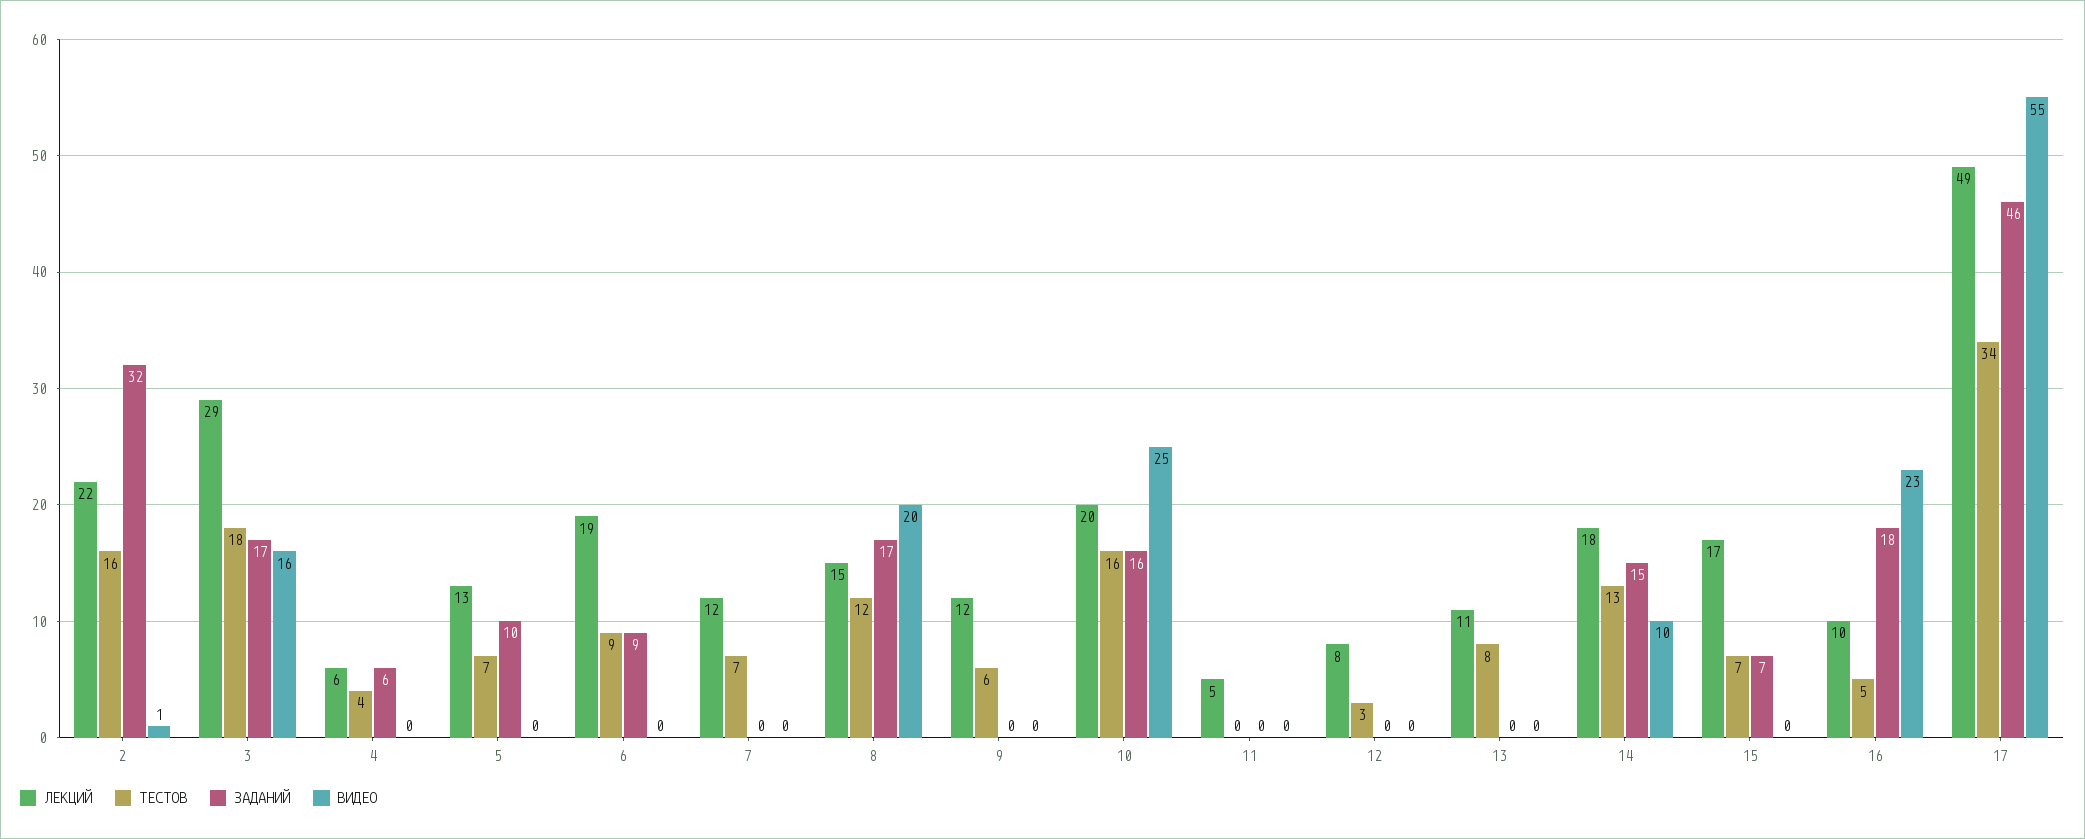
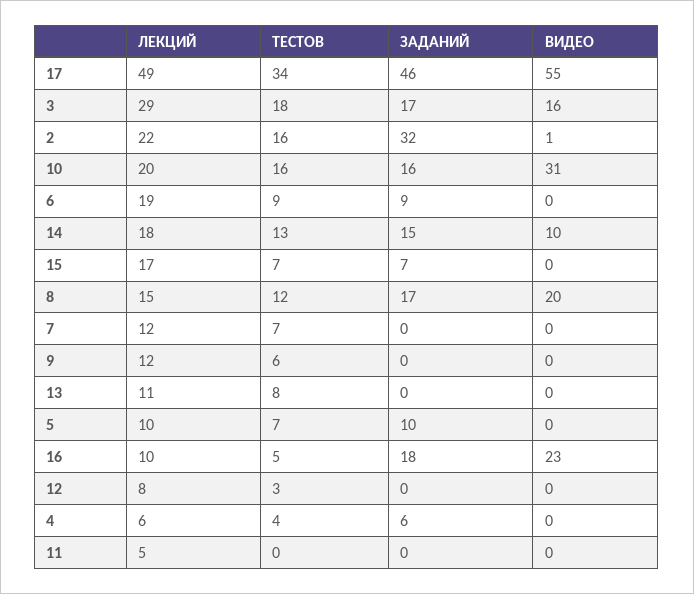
ЛЕКЦИЙ, 5: 13 -> 10
ВИДЕО, 10: 25 -> 31

